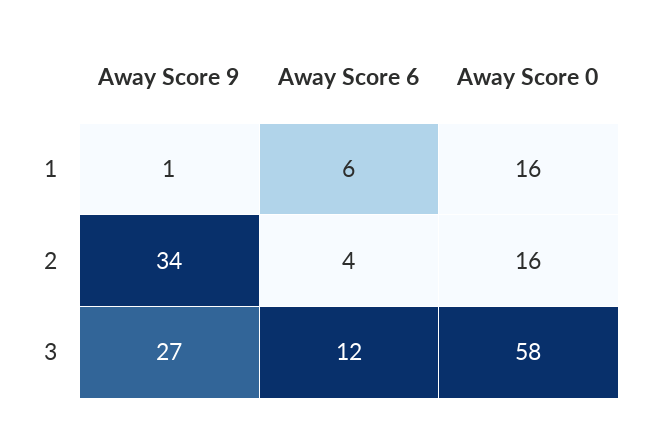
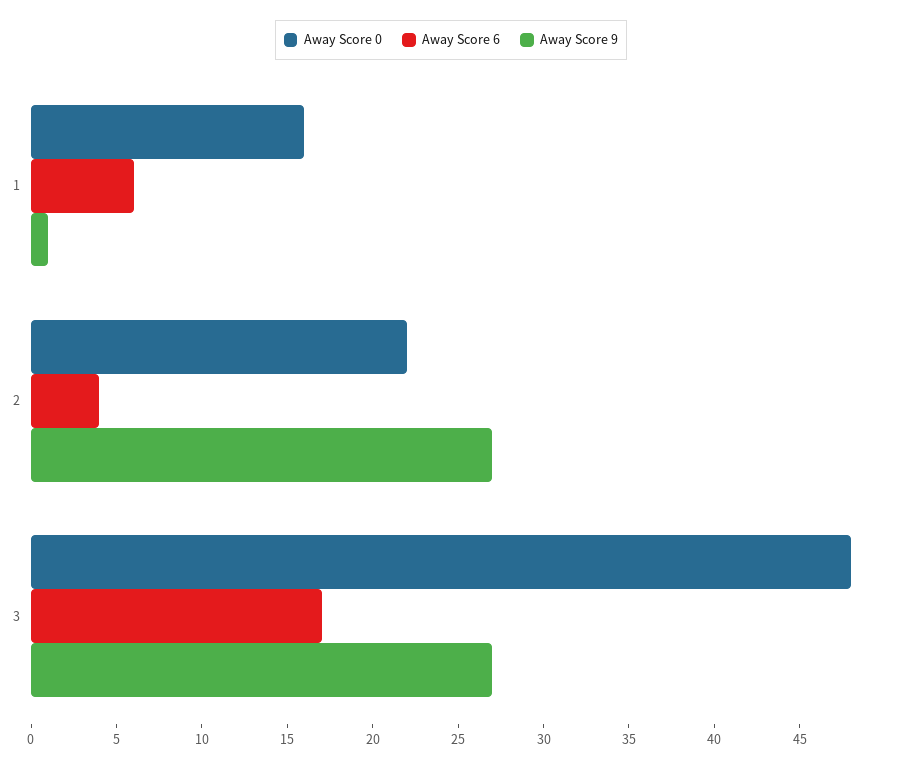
Away Score 9, 2: 34 -> 27
Away Score 0, 2: 16 -> 22
Away Score 6, 3: 12 -> 17
Away Score 0, 3: 58 -> 48

